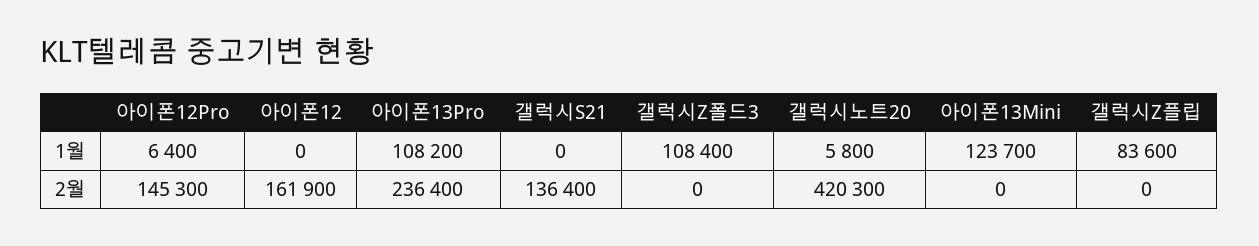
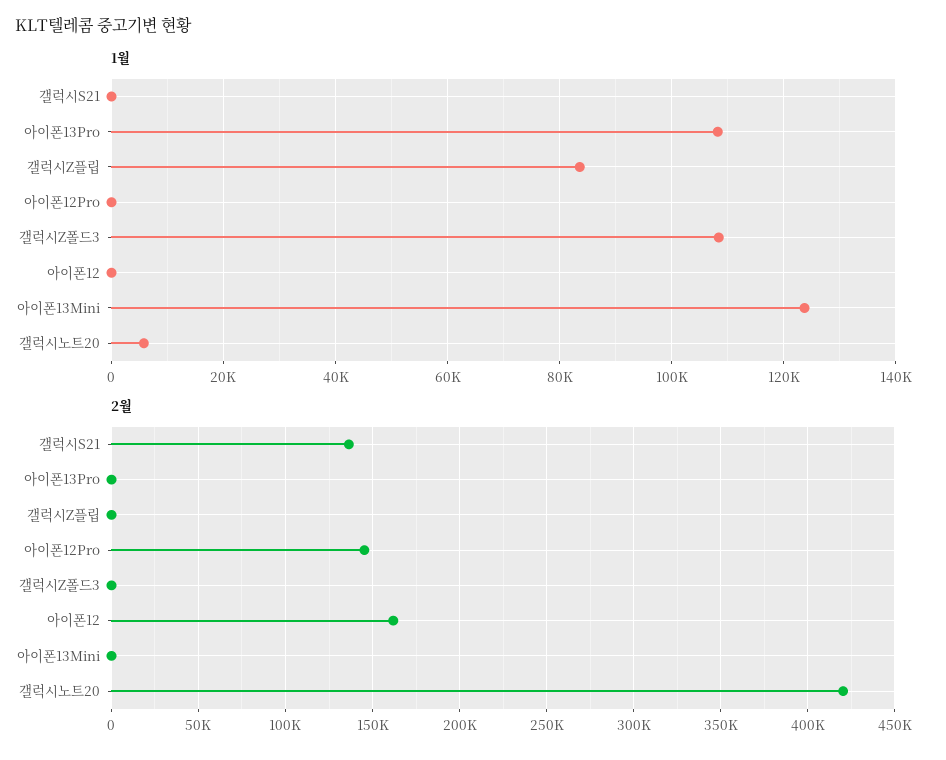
1월, 아이폰12Pro: 6400 -> 0
2월, 아이폰13Pro: 236400 -> 0

